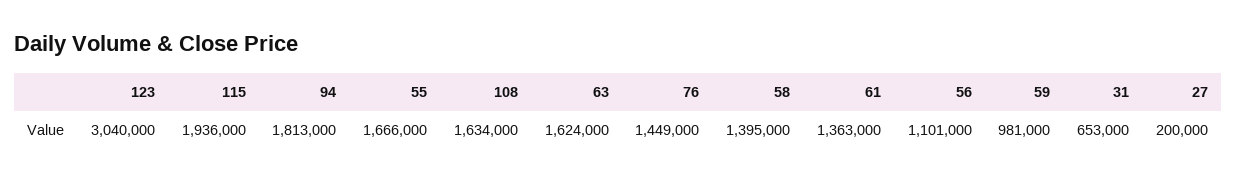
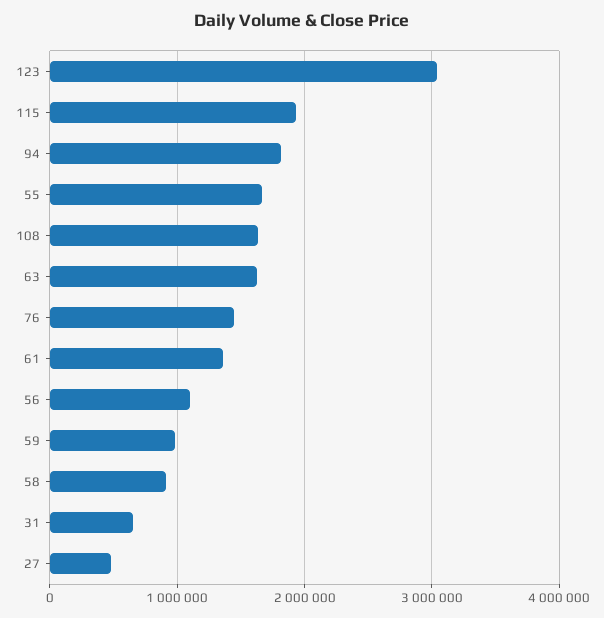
58: 1395000 -> 900000
27: 200000 -> 500000

